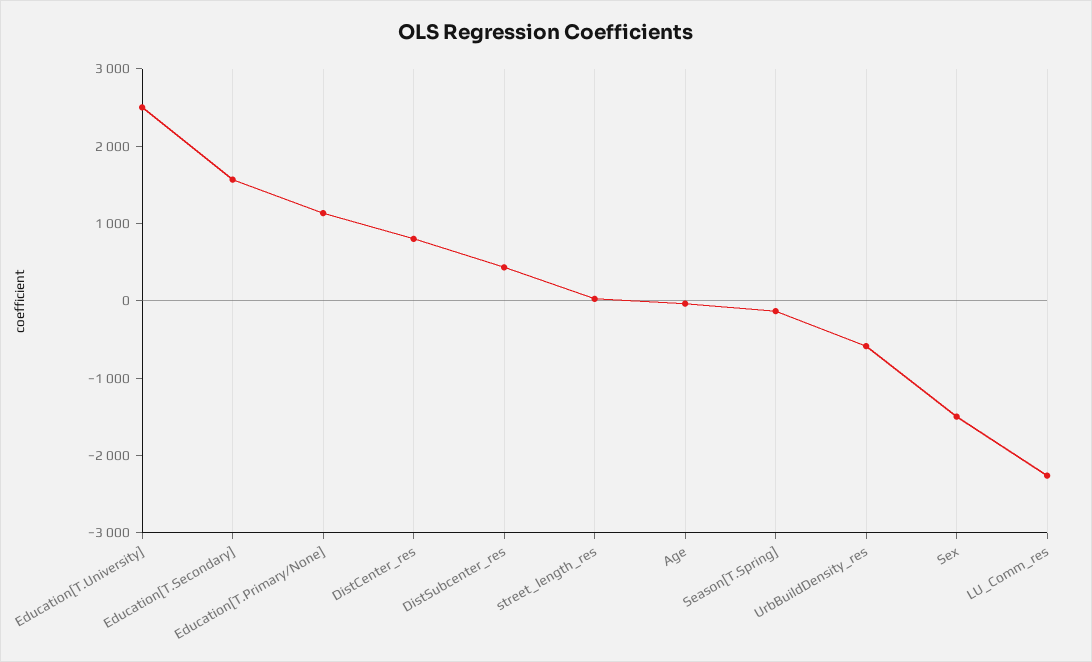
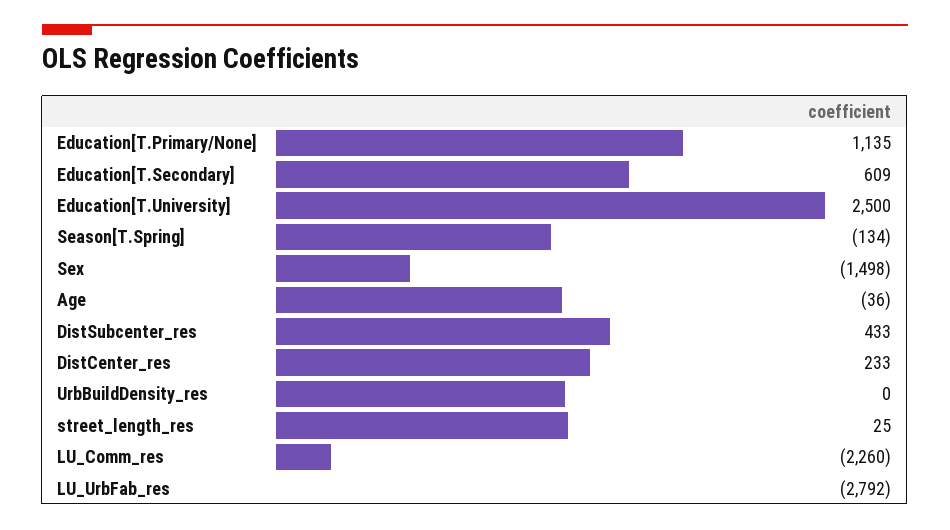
Education[T.Secondary]: 1600 -> 609
DistCenter_res: 800 -> 233
UrbBuildDensity_res: -600 -> 0
LU_UrbFab_res: none -> -2792

